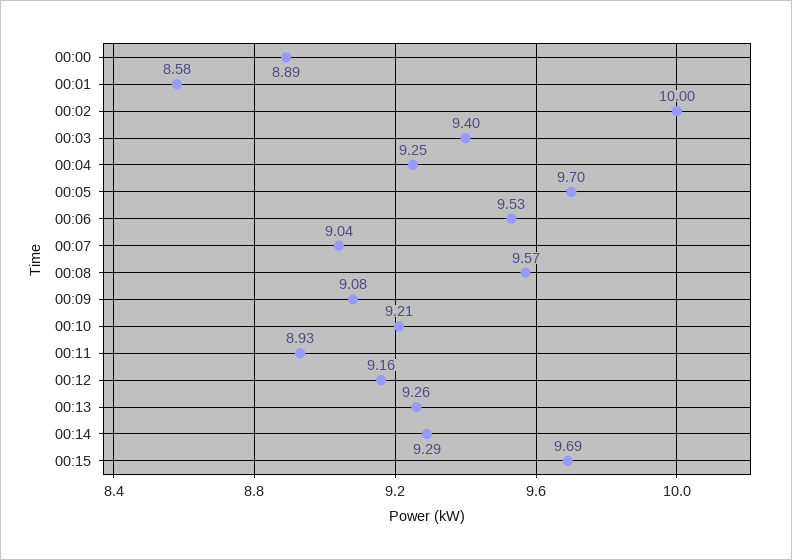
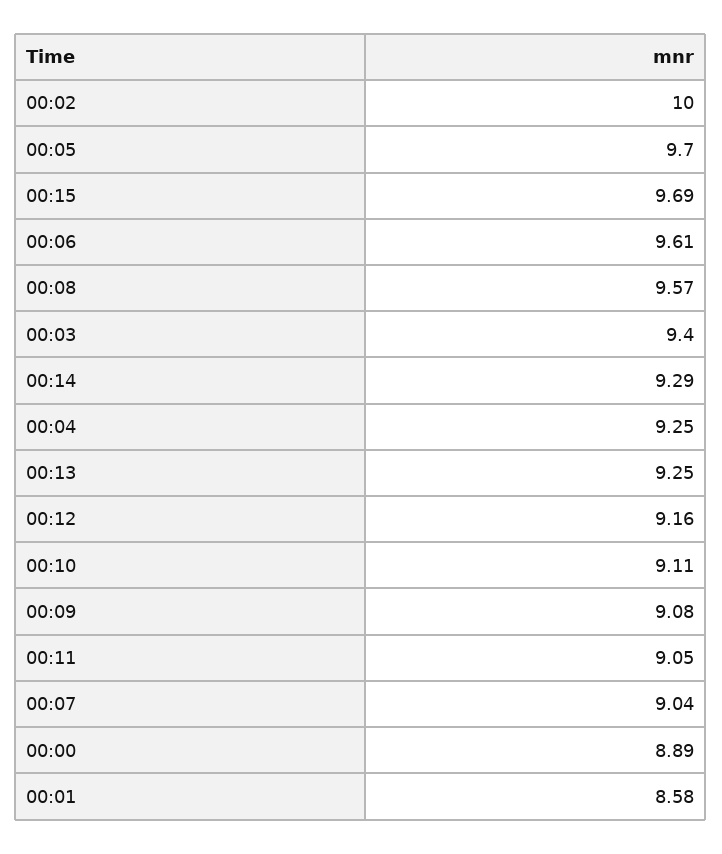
00:06: 9.53 -> 9.61
00:10: 9.21 -> 9.11
00:11: 8.93 -> 9.05
00:13: 9.26 -> 9.25

